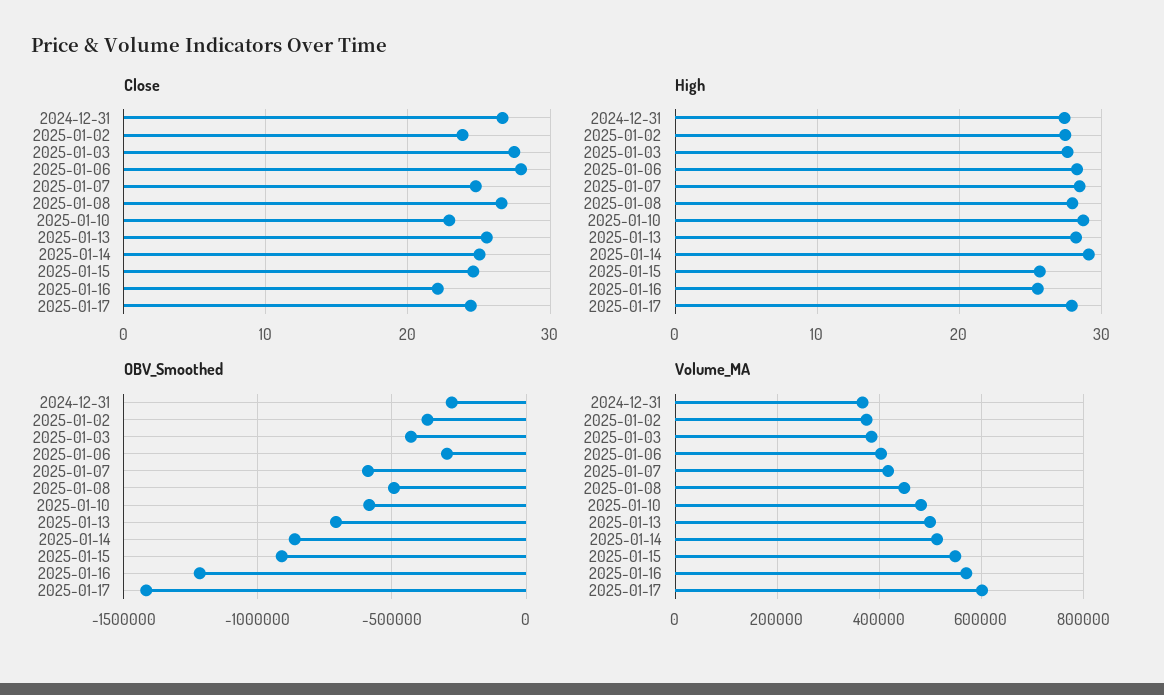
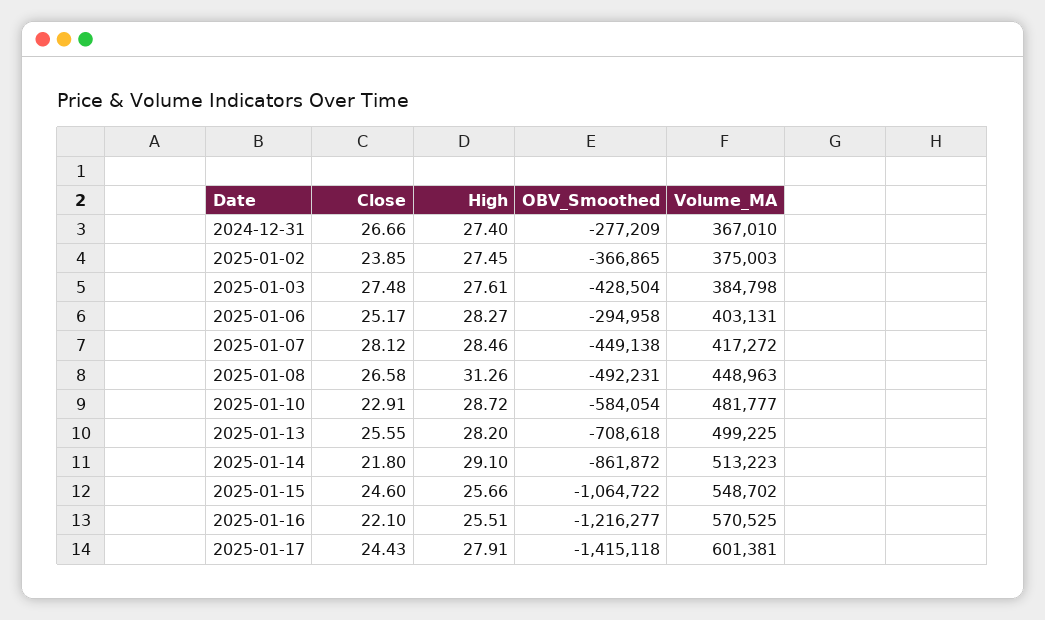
Close, 2025-01-06: 28 -> 25.17
Close, 2025-01-07: 25 -> 28.12
Close, 2025-01-14: 25 -> 21.8
High, 2025-01-08: 28 -> 31.26
OBV_Smoothed, 2025-01-07: -600000 -> -449138
OBV_Smoothed, 2025-01-15: -900000 -> -1064722

